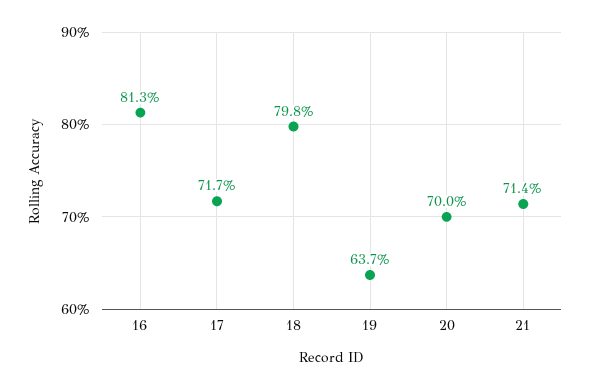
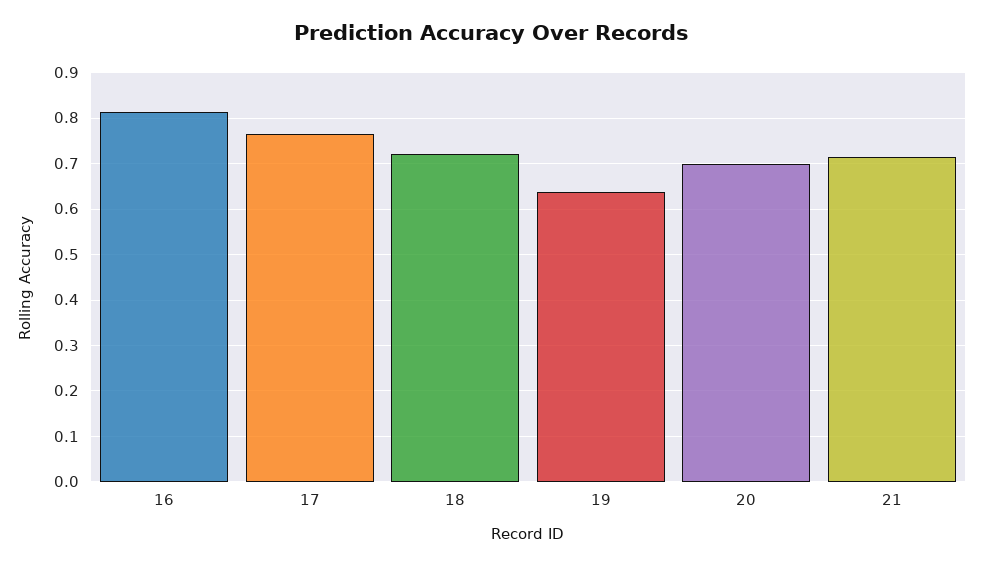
17: 0.717 -> 0.76
18: 0.798 -> 0.72

